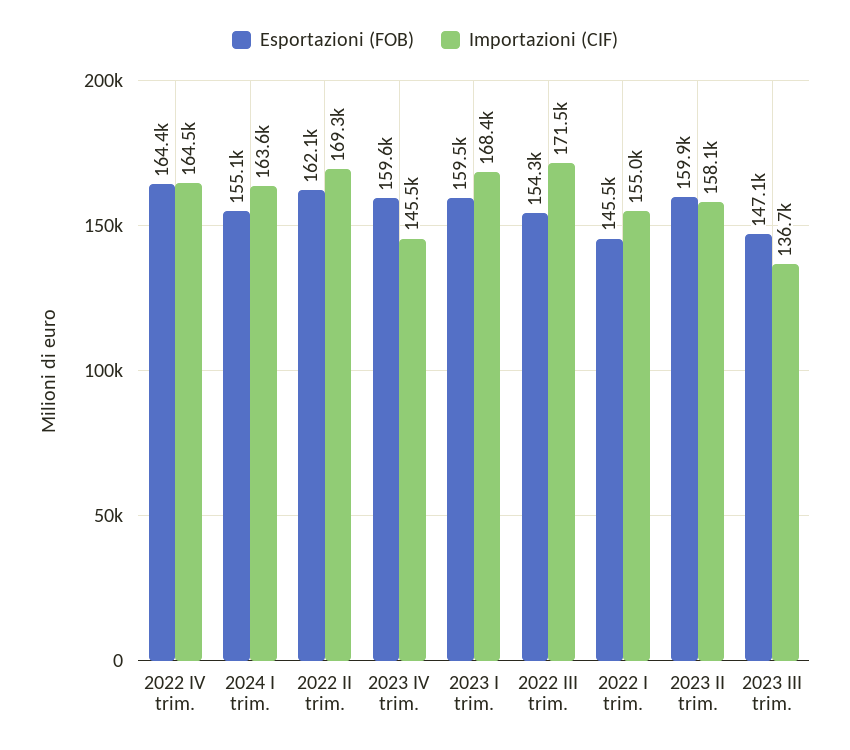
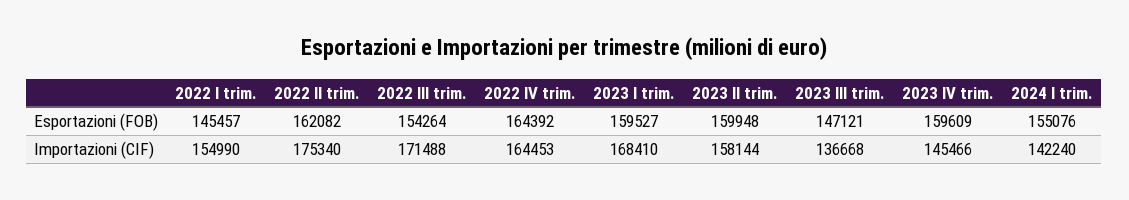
Importazioni (CIF), 2024 I trim.: 163600 -> 142240
Importazioni (CIF), 2022 II trim.: 169300 -> 175340

